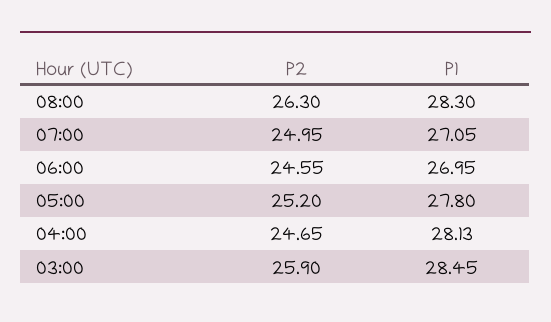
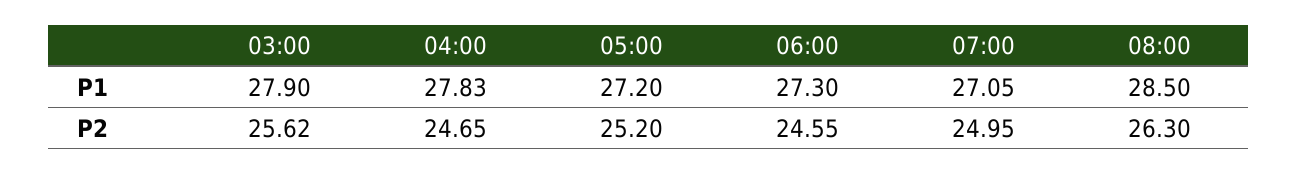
P1, 08:00: 28.3 -> 28.5
P1, 06:00: 26.95 -> 27.3
P1, 05:00: 27.8 -> 27.2
P1, 04:00: 28.13 -> 27.83
P2, 03:00: 25.9 -> 25.62
P1, 03:00: 28.45 -> 27.9

